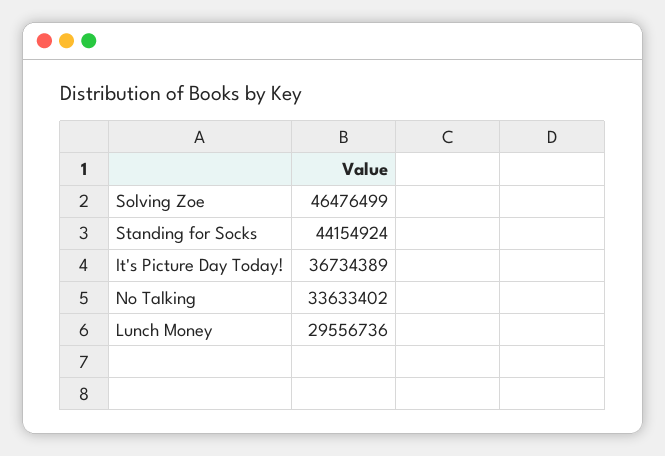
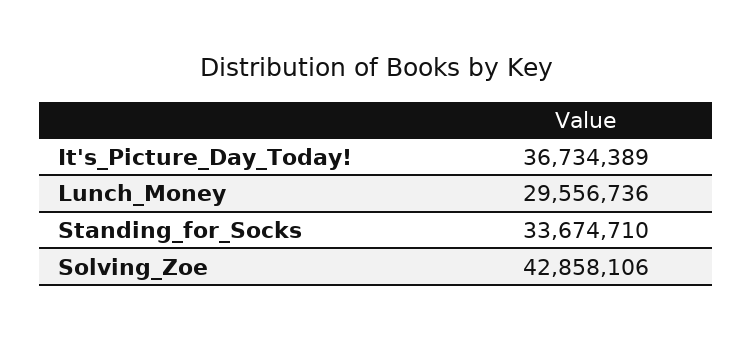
Solving Zoe: 46476499 -> 42858106
Standing for Socks: 44154924 -> 33674710
No Talking: 33633402 -> none

